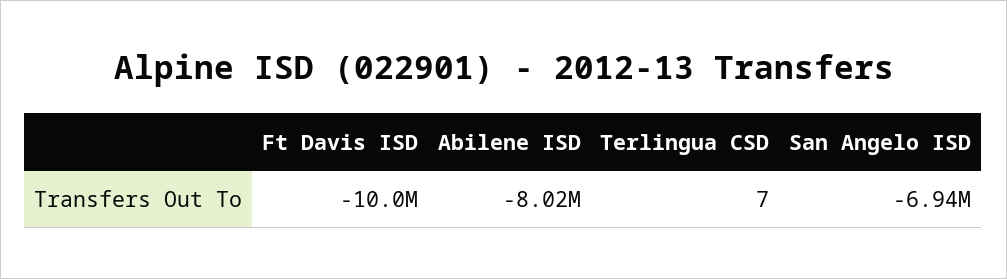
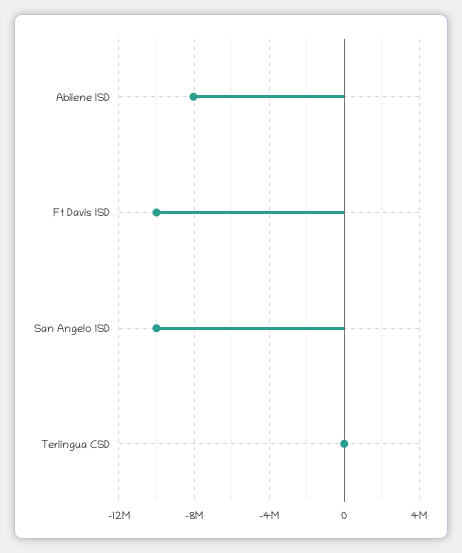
San Angelo ISD: -6940000 -> -10000000

